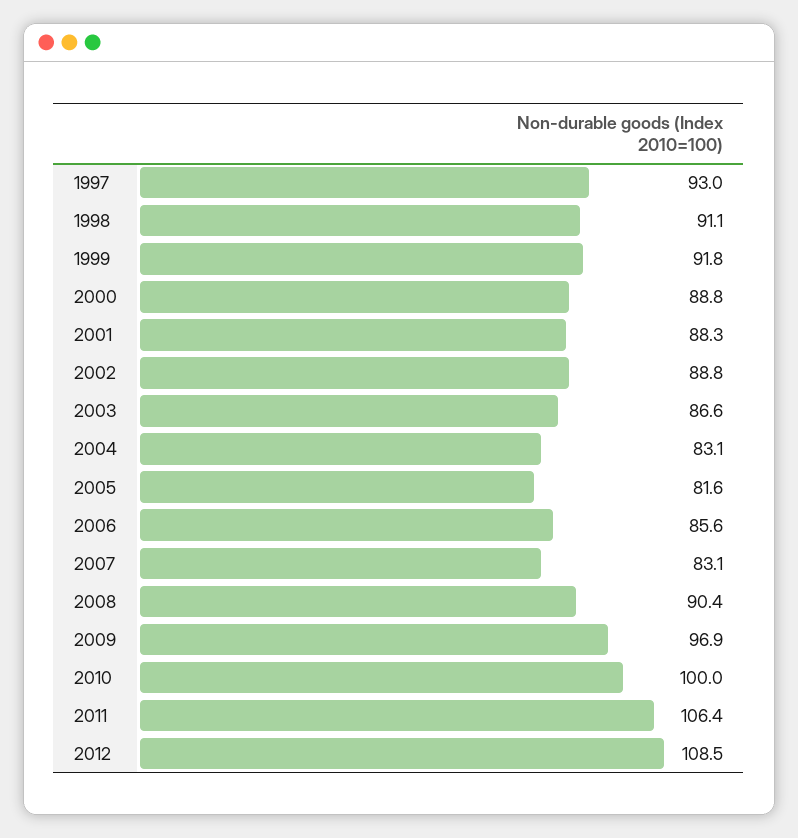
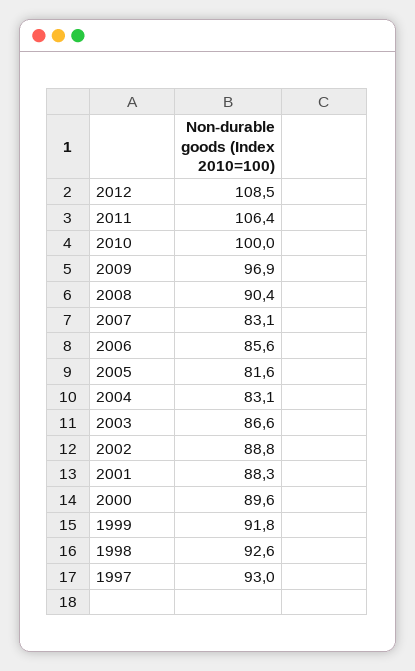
1998: 91.1 -> 92.6
2000: 88.8 -> 89.6

